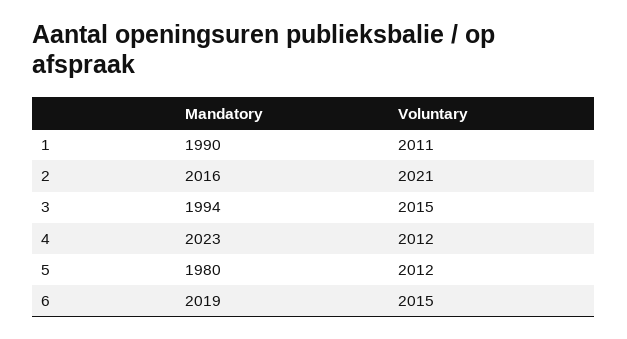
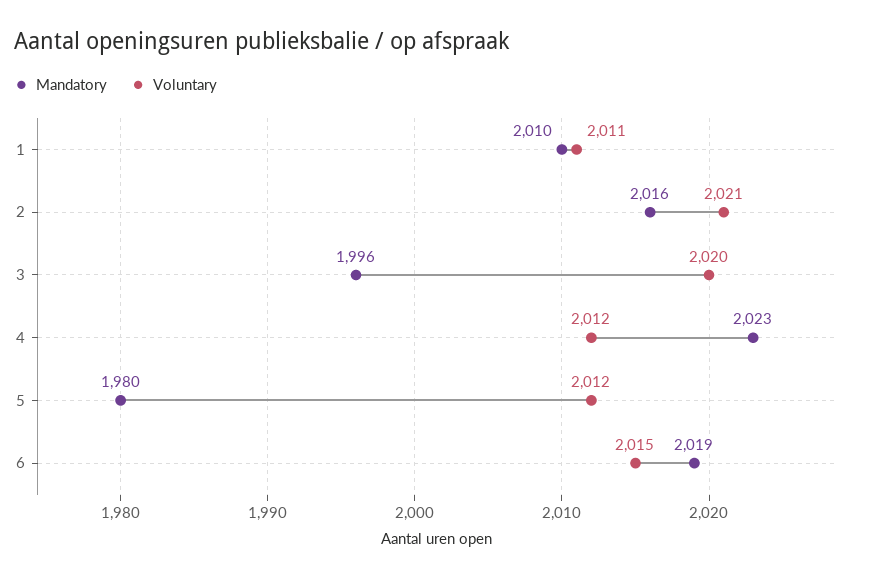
Mandatory, 1: 1990 -> 2010
Mandatory, 3: 1994 -> 1996
Voluntary, 3: 2015 -> 2020

